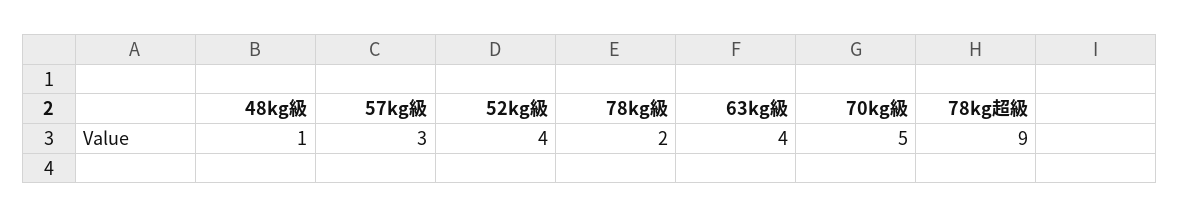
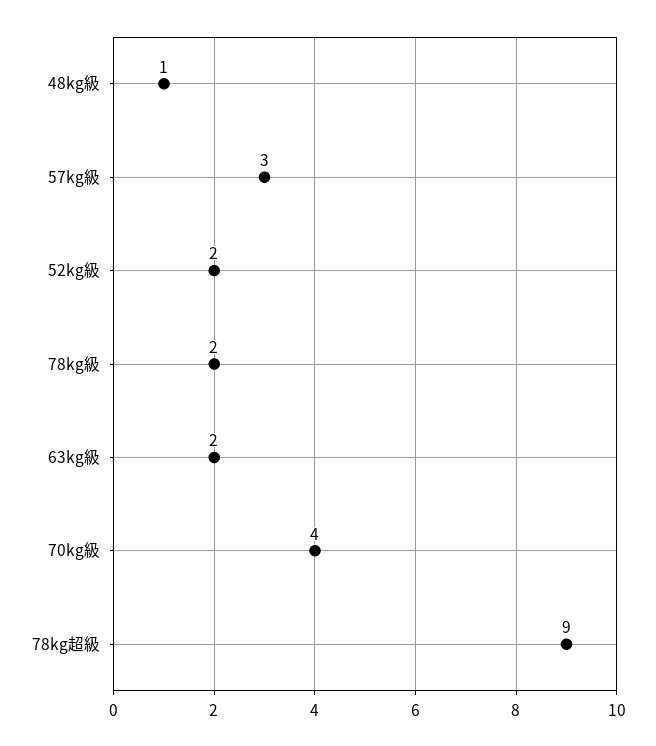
52kg級: 4 -> 2
63kg級: 4 -> 2
70kg級: 5 -> 4

